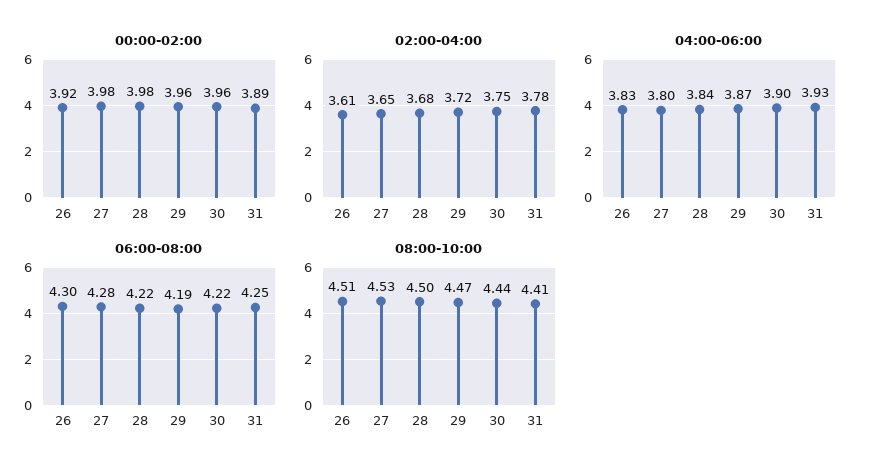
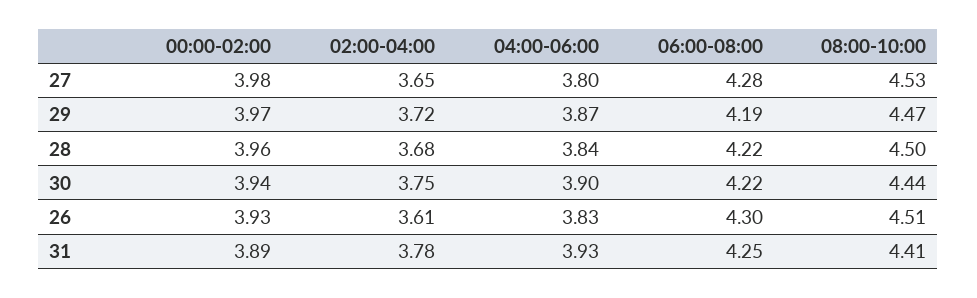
00:00-02:00, 26: 3.92 -> 3.93
00:00-02:00, 28: 3.98 -> 3.96
00:00-02:00, 29: 3.96 -> 3.97
00:00-02:00, 30: 3.96 -> 3.94

